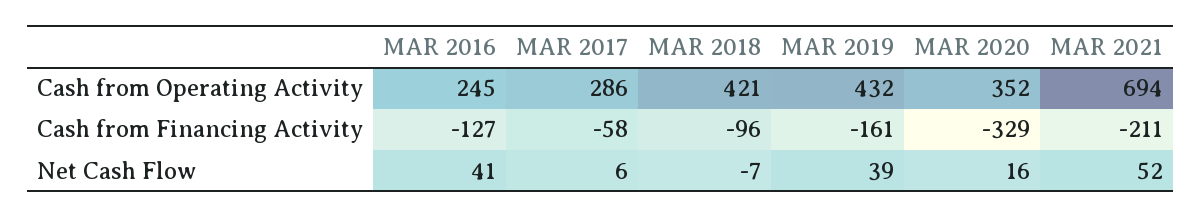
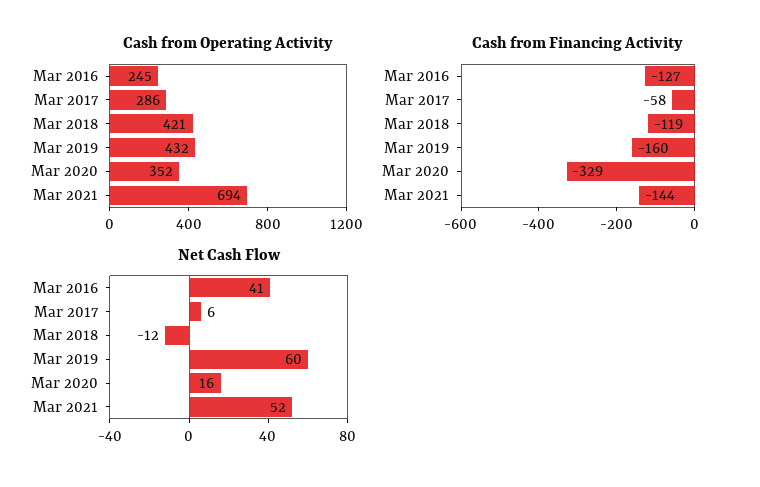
Cash from Financing Activity, MAR 2018: -96 -> -119
Cash from Financing Activity, MAR 2019: -161 -> -160
Cash from Financing Activity, MAR 2021: -211 -> -144
Net Cash Flow, MAR 2018: -7 -> -12
Net Cash Flow, MAR 2019: 39 -> 60

